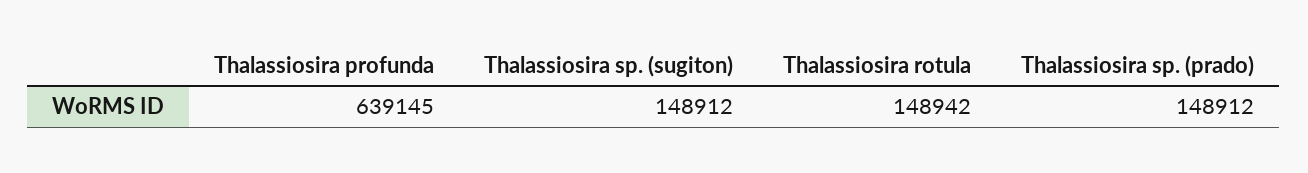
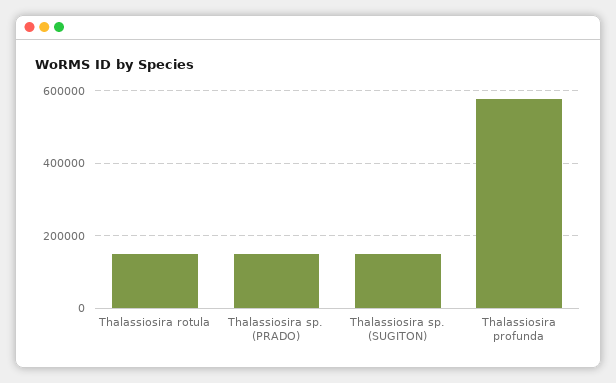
Thalassiosira profunda: 639145 -> 580000

